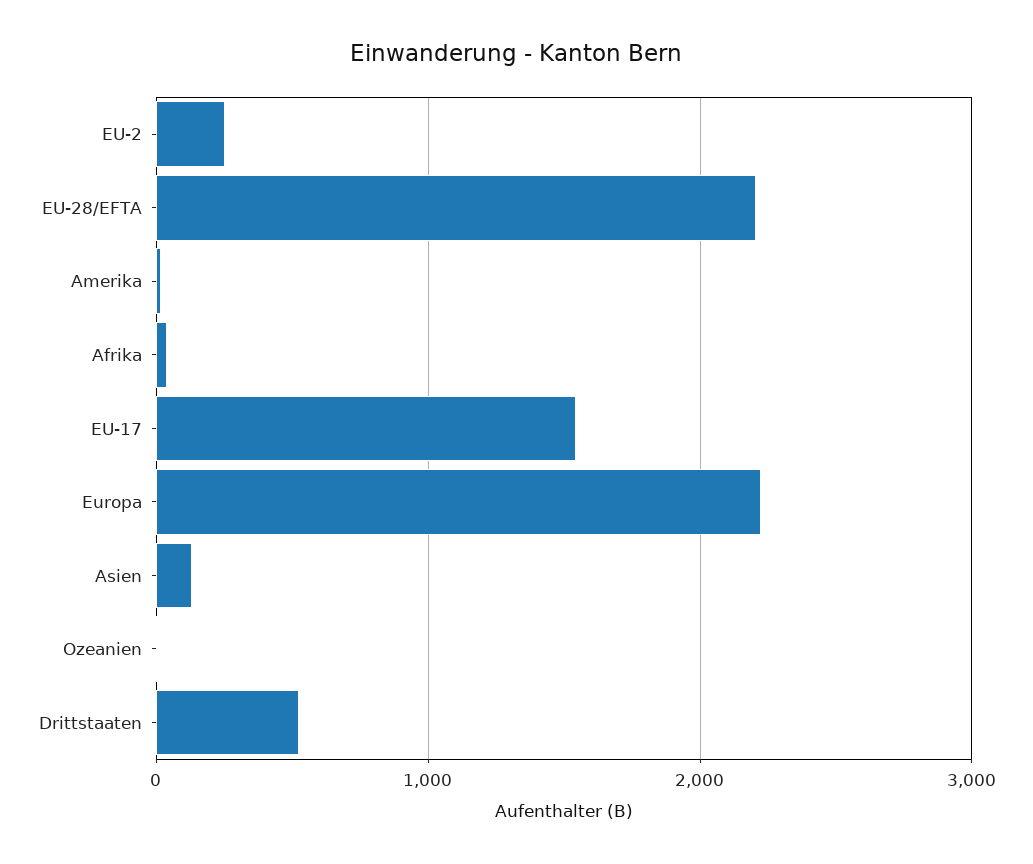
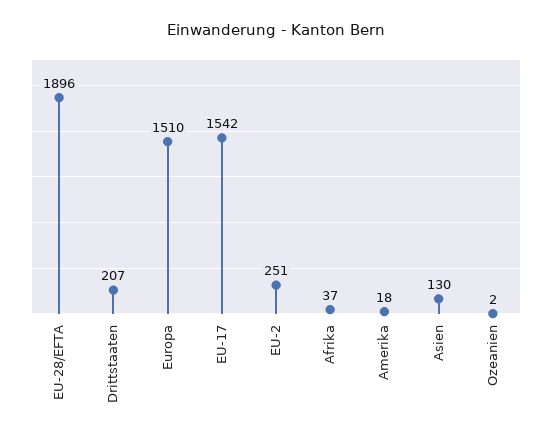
EU-28/EFTA: 2200 -> 1896
Europa: 2200 -> 1510
Drittstaaten: 500 -> 207

